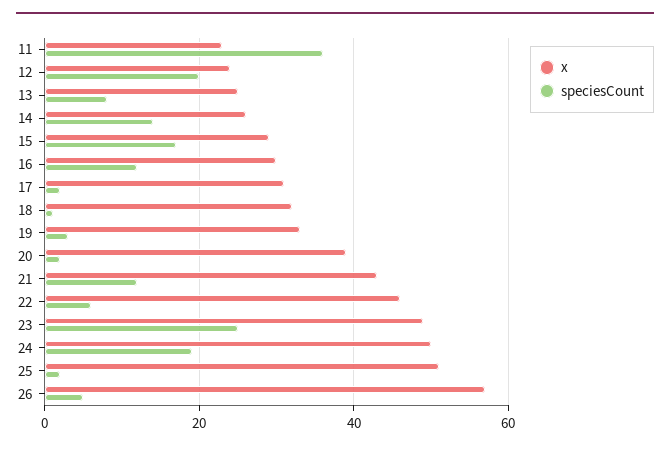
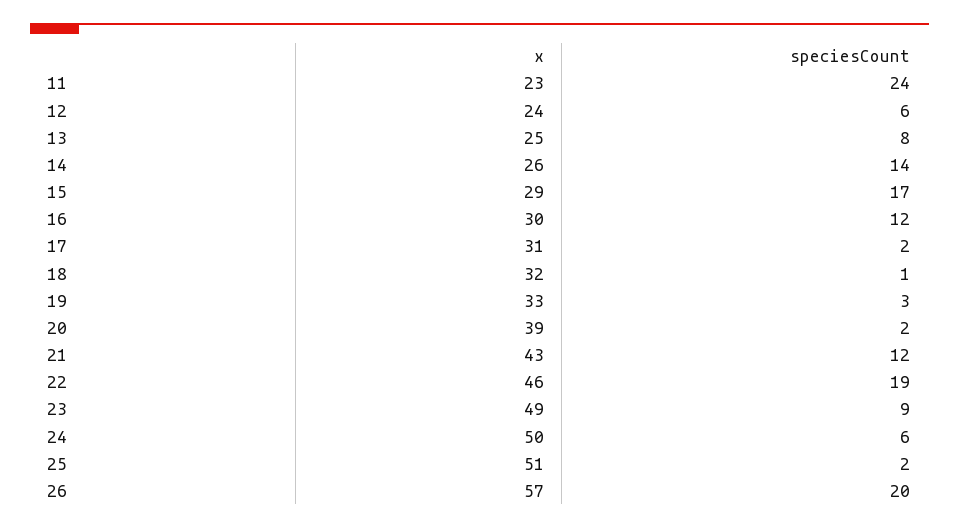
speciesCount, 11: 35 -> 24
speciesCount, 12: 20 -> 6
speciesCount, 22: 5 -> 19
speciesCount, 23: 25 -> 9
speciesCount, 24: 20 -> 6
speciesCount, 26: 5 -> 20

